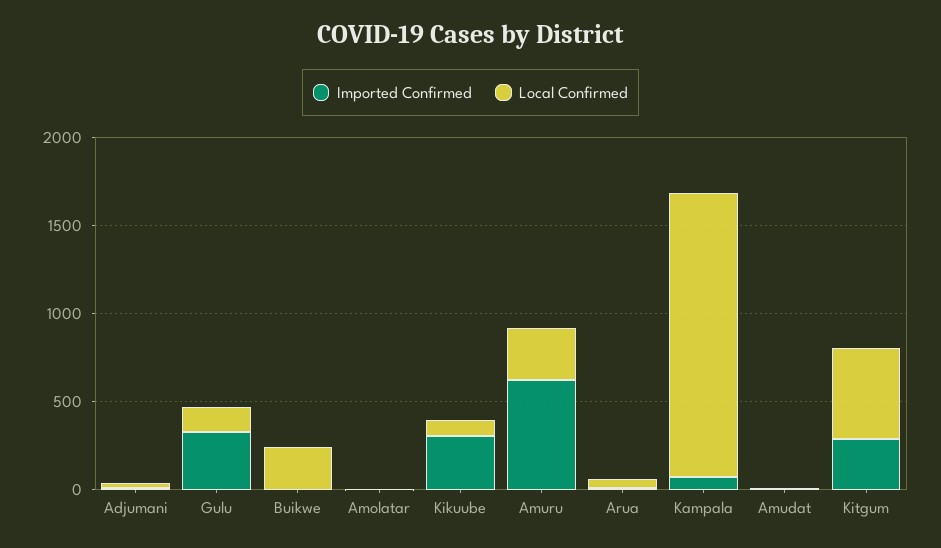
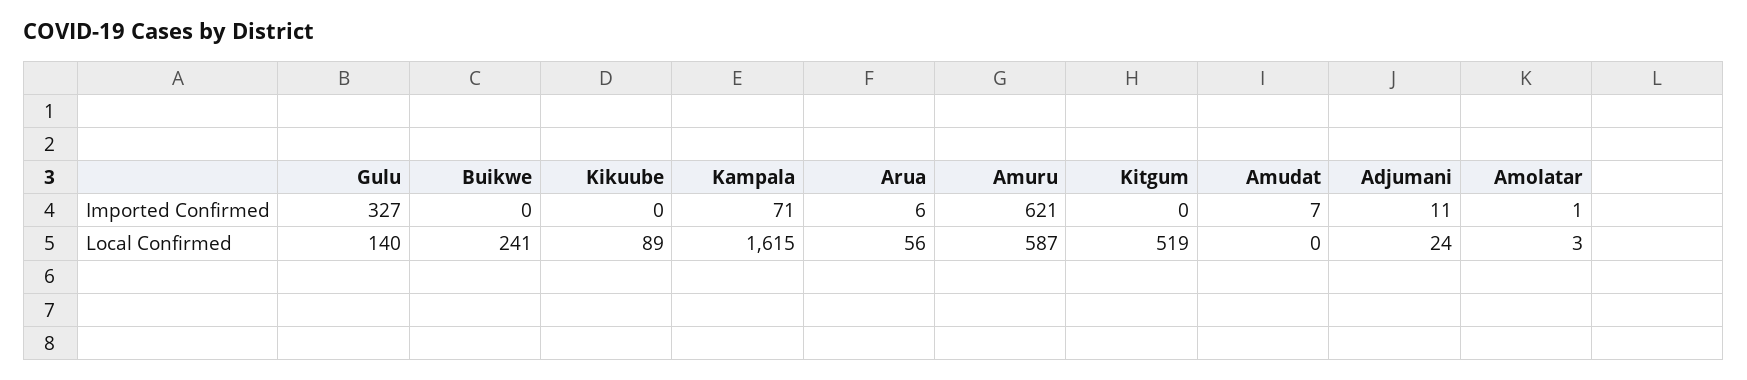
Imported Confirmed, Kikuube: 300 -> 0
Local Confirmed, Amuru: 300 -> 587
Imported Confirmed, Kitgum: 300 -> 0

